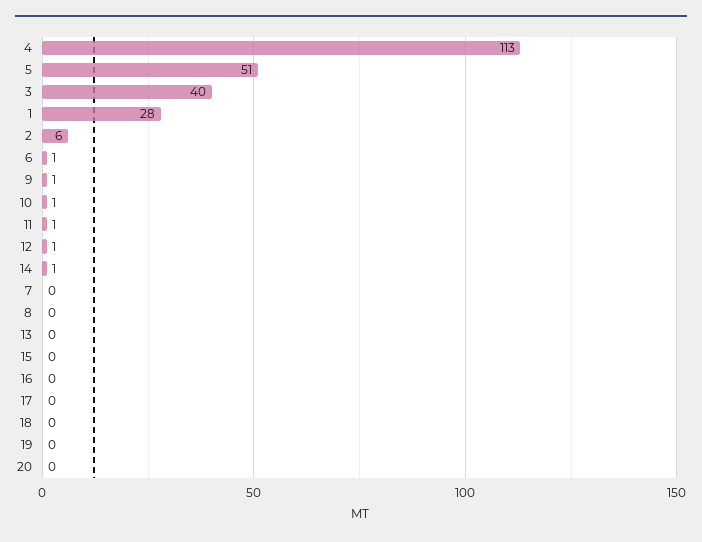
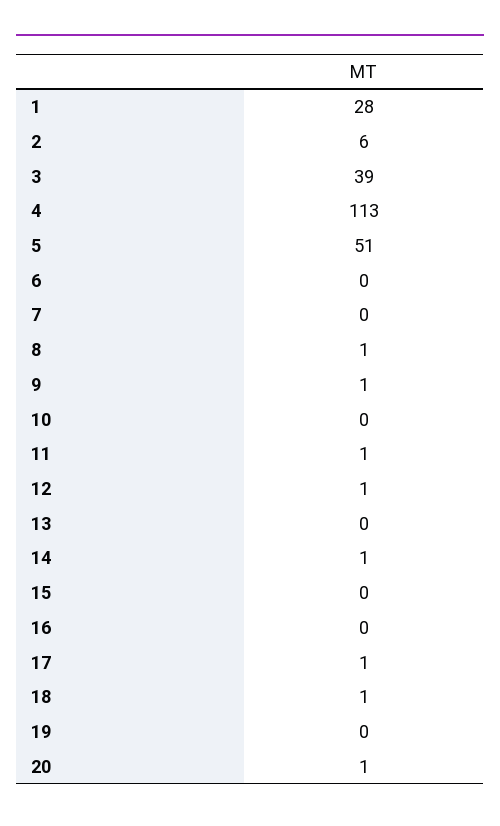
3: 40 -> 39
6: 1 -> 0
10: 1 -> 0
8: 0 -> 1
17: 0 -> 1
18: 0 -> 1
20: 0 -> 1

